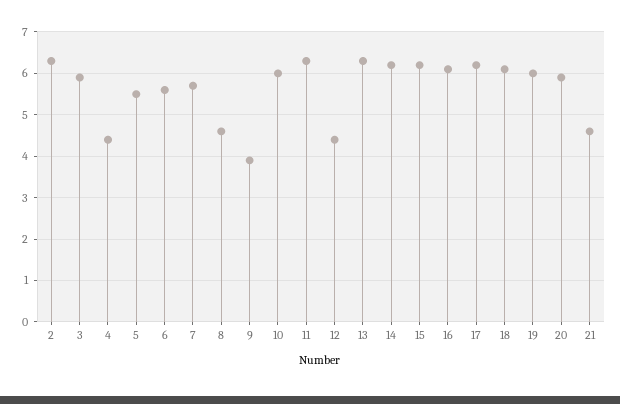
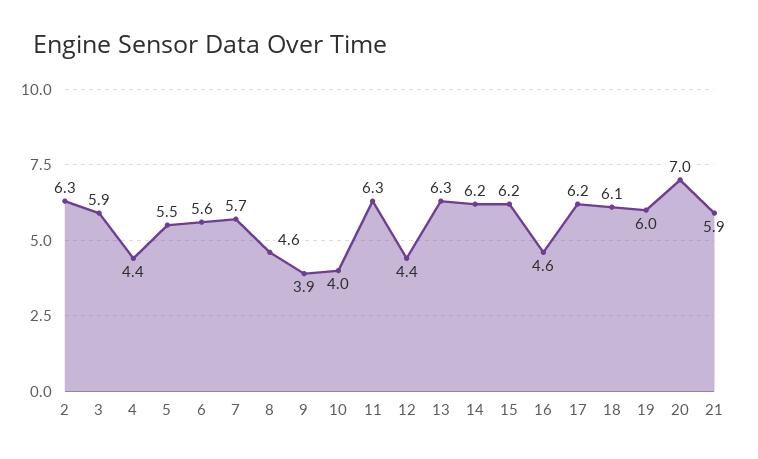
10: 6 -> 4
16: 6 -> 4.6
20: 6 -> 7
21: 4.5 -> 5.9

